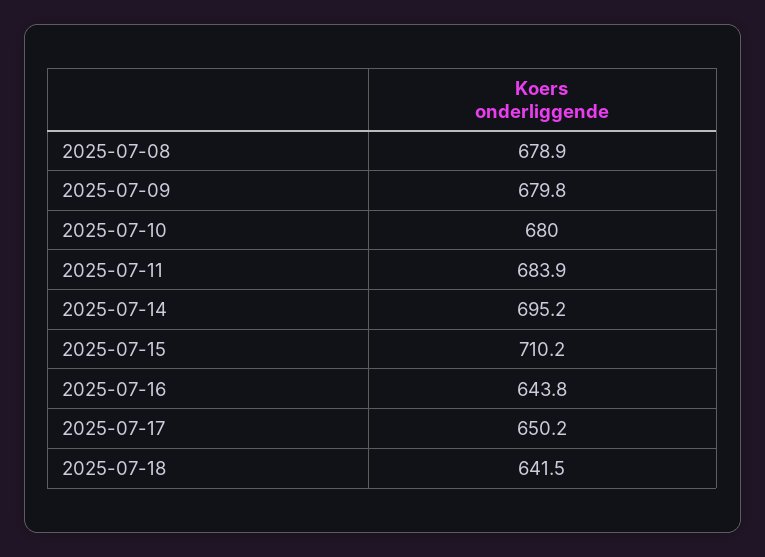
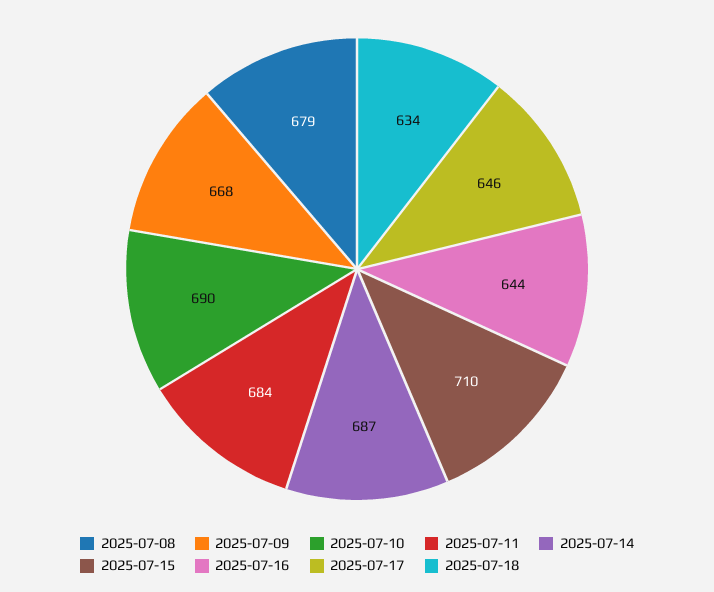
2025-07-09: 679.8 -> 668
2025-07-10: 680 -> 690
2025-07-14: 695.2 -> 687
2025-07-17: 650.2 -> 646
2025-07-18: 641.5 -> 634

